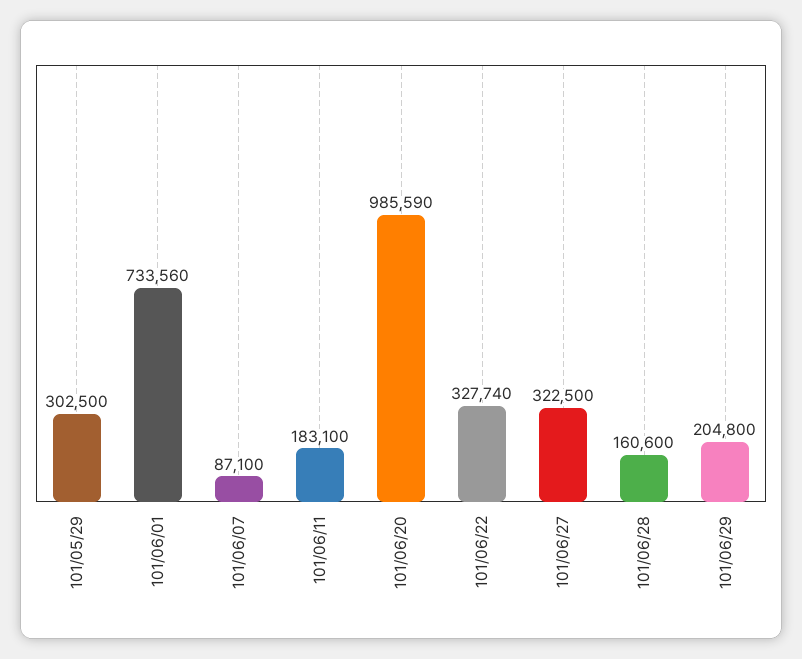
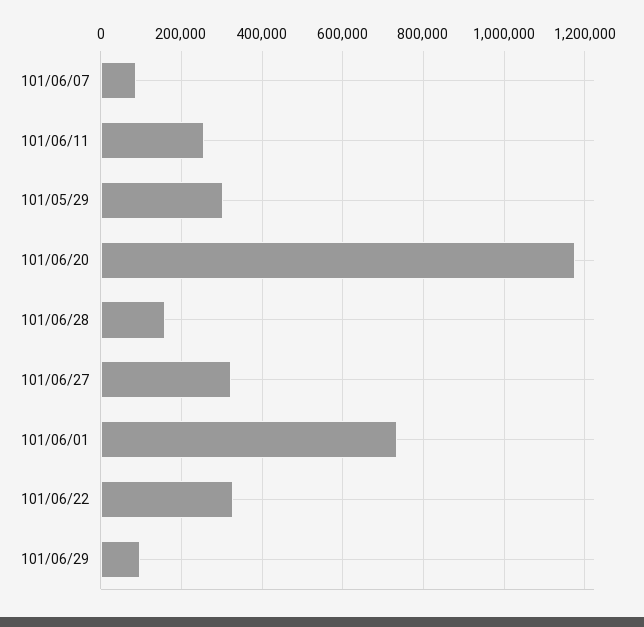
101/06/11: 183100 -> 260000
101/06/20: 985590 -> 1180000
101/06/29: 204800 -> 100000

